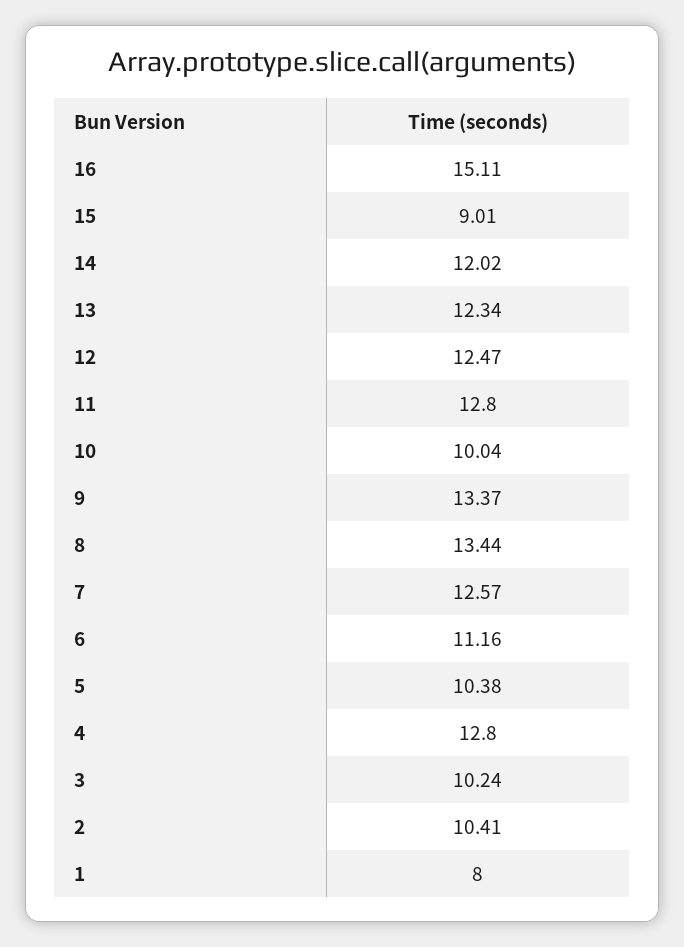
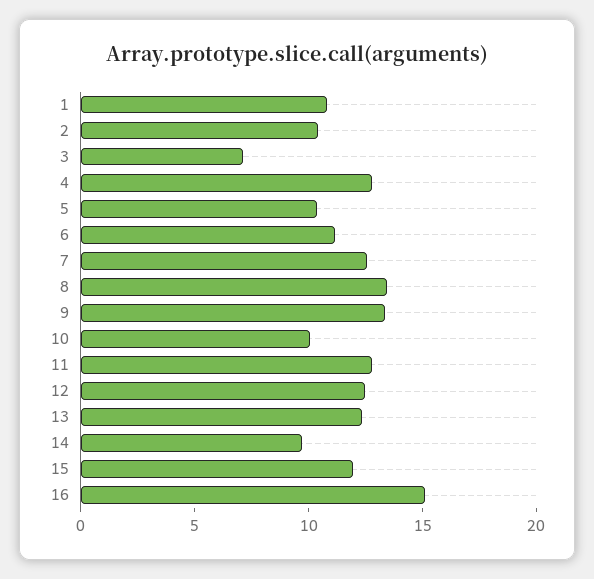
15: 9.01 -> 12
14: 12.02 -> 10
3: 10.24 -> 7
1: 8 -> 11

